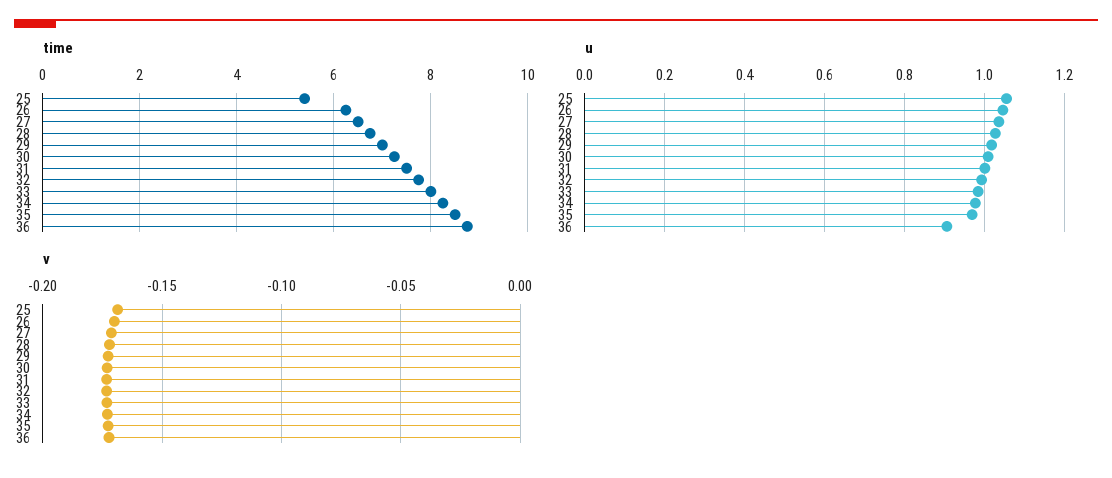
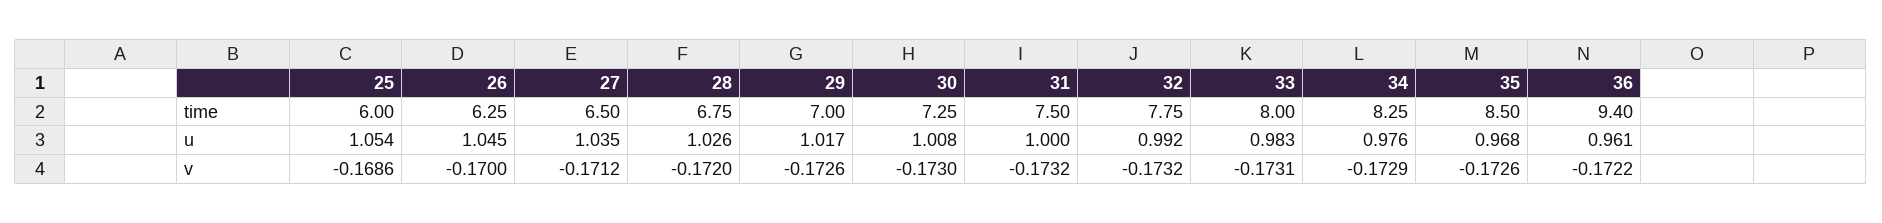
time, 25: 5.4 -> 6
time, 36: 8.8 -> 9.4
u, 36: 0.9 -> 0.961

